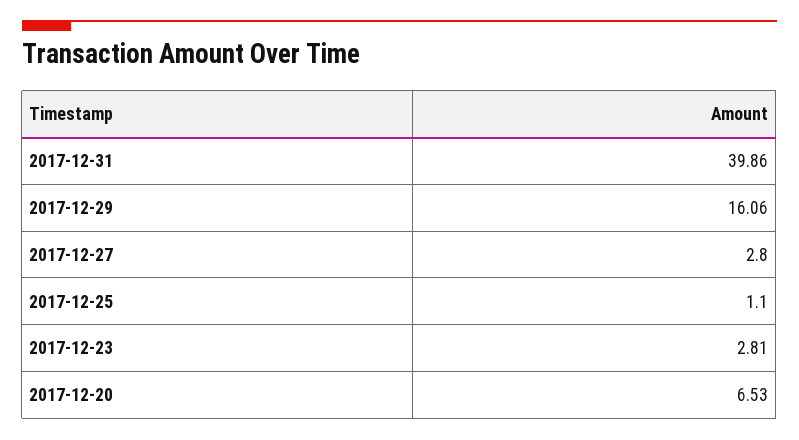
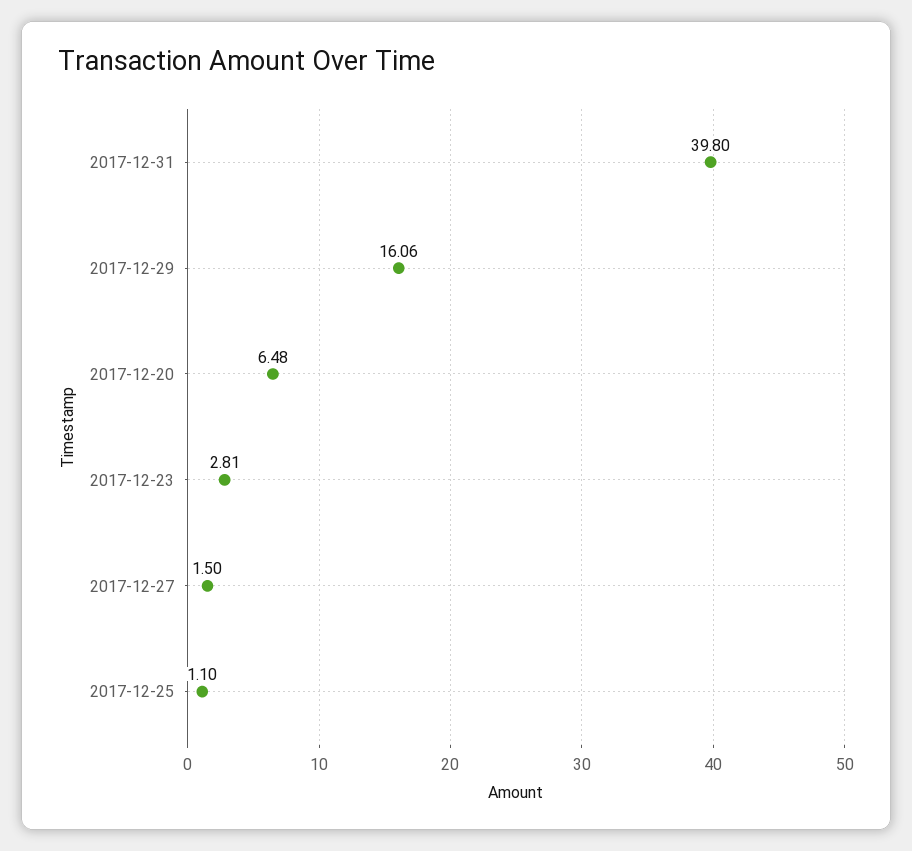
2017-12-31: 39.86 -> 39.8
2017-12-27: 2.8 -> 1.5
2017-12-20: 6.53 -> 6.48

